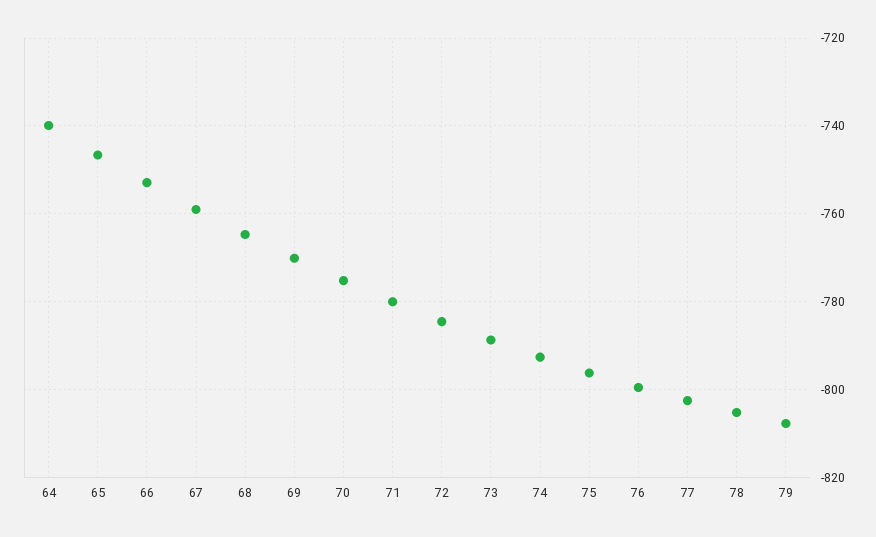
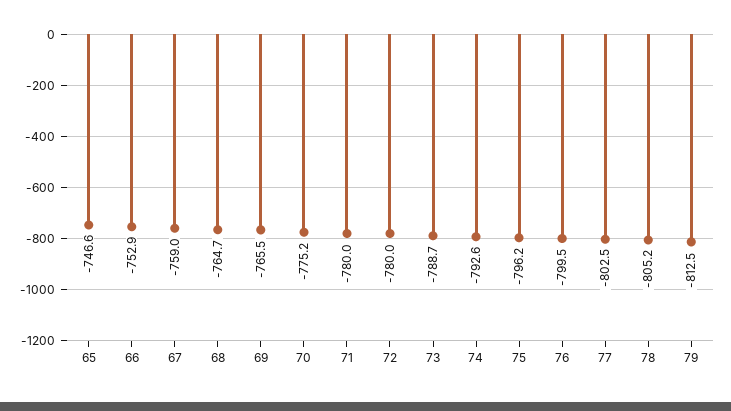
64: -740 -> none
69: -770 -> -765.5
72: -784 -> -780
79: -808 -> -812.5

